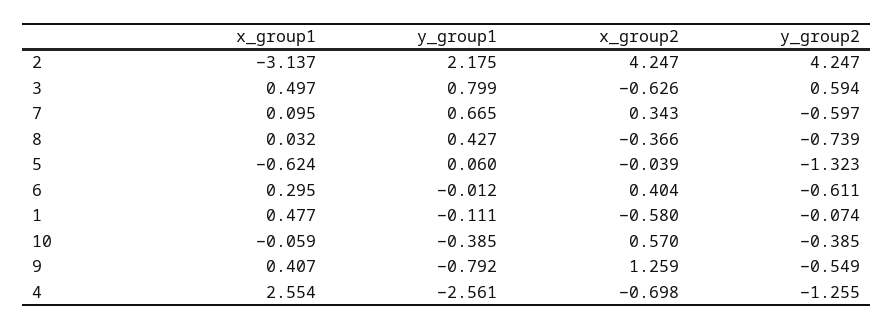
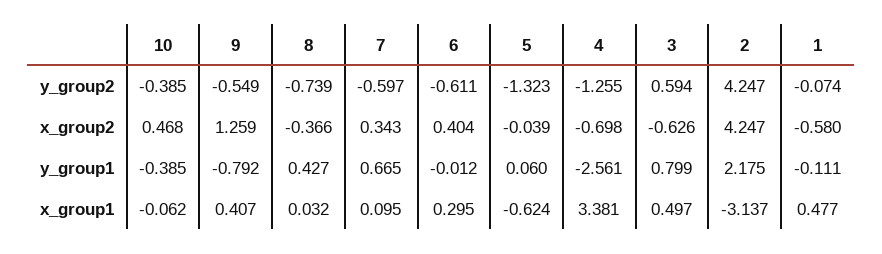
x_group1, 10: -0.059 -> -0.062
x_group2, 10: 0.57 -> 0.468
x_group1, 4: 2.554 -> 3.381

